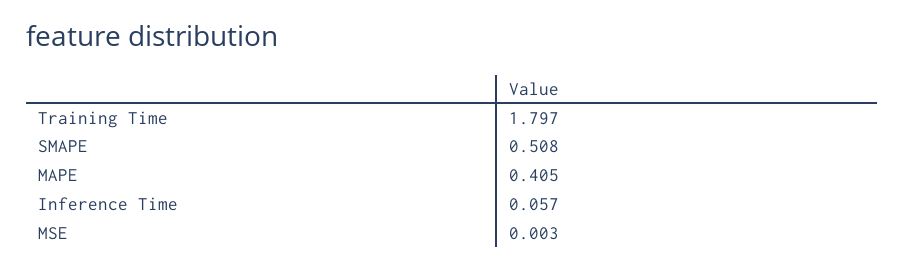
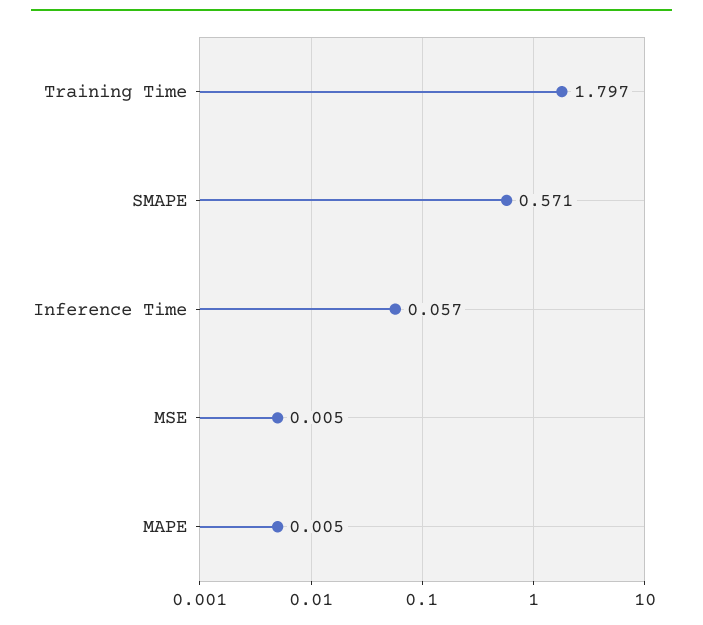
SMAPE: 0.508 -> 0.571
MAPE: 0.405 -> 0.005
MSE: 0.003 -> 0.005

